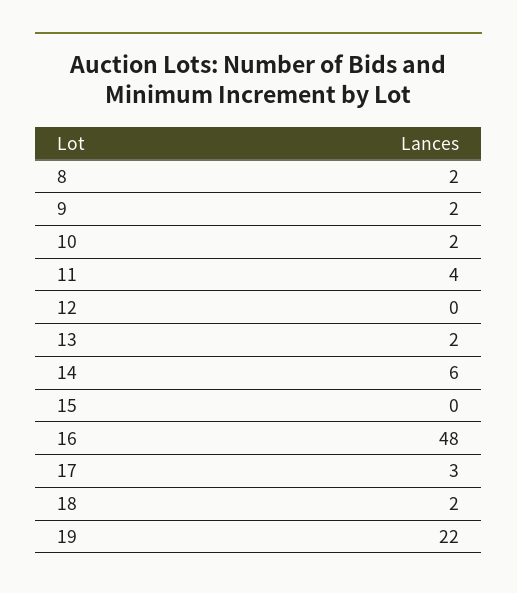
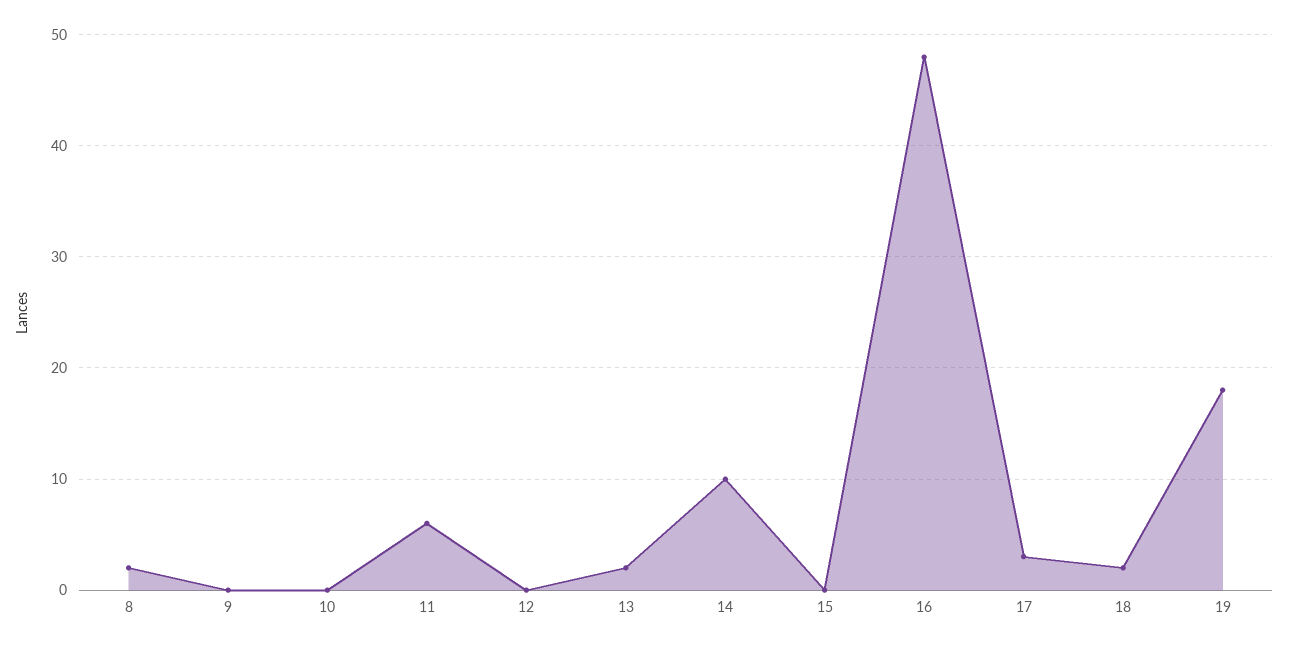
9: 2 -> 0
10: 2 -> 0
11: 4 -> 6
14: 6 -> 10
19: 22 -> 18

